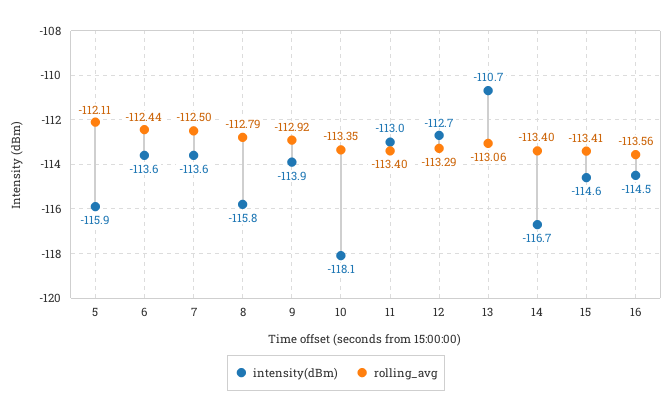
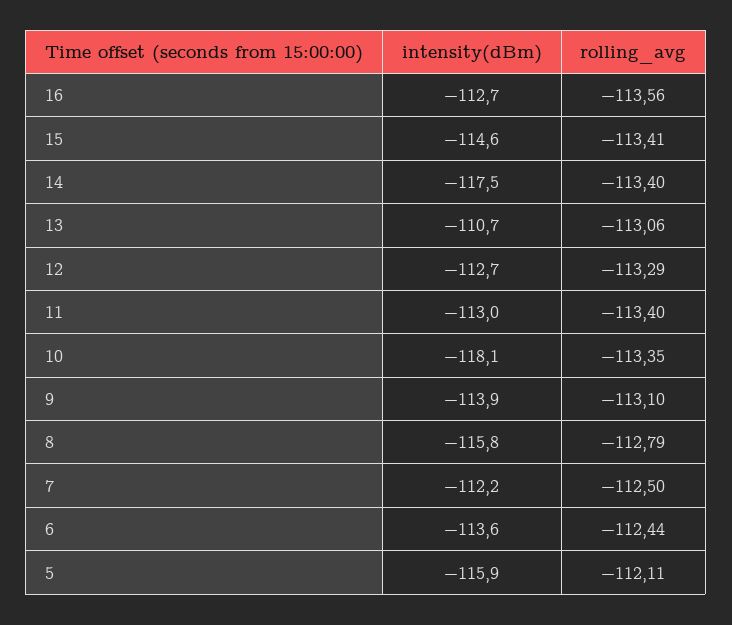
intensity(dBm), 7: -113.6 -> -112.2
rolling_avg, 9: -112.92 -> -113.1
intensity(dBm), 14: -116.7 -> -117.5
intensity(dBm), 16: -114.5 -> -112.7

